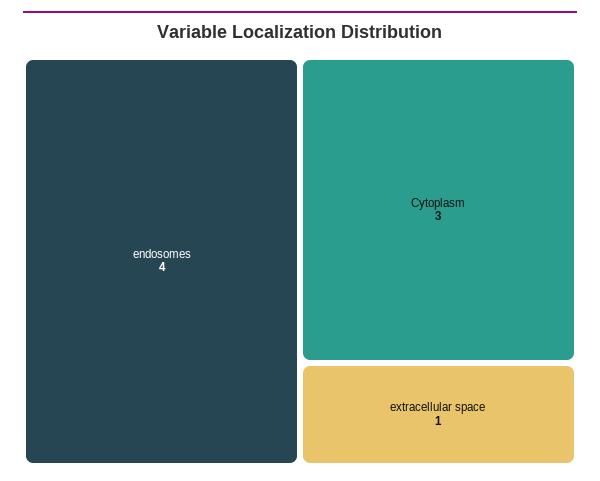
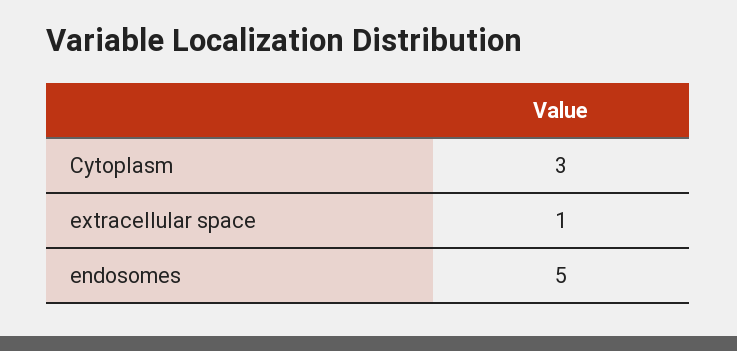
endosomes: 4 -> 5

